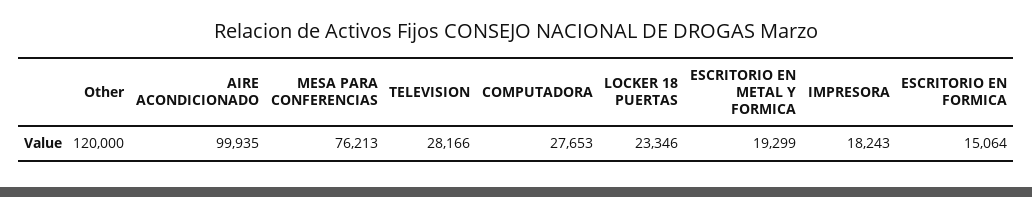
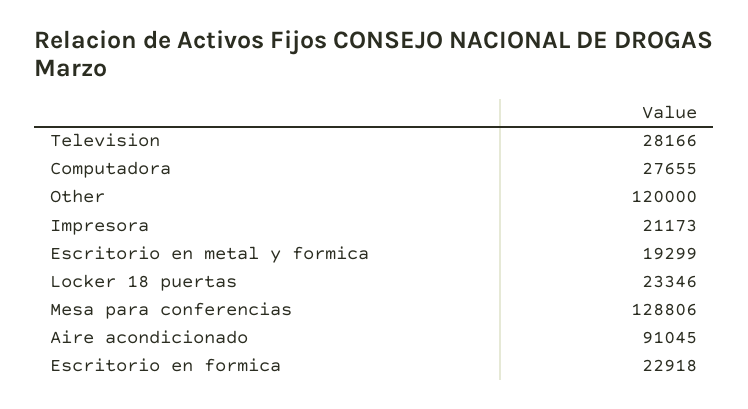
AIRE ACONDICIONADO: 99935 -> 91045
MESA PARA CONFERENCIAS: 76213 -> 128806
COMPUTADORA: 27653 -> 27655
IMPRESORA: 18243 -> 21173
ESCRITORIO EN FORMICA: 15064 -> 22918

